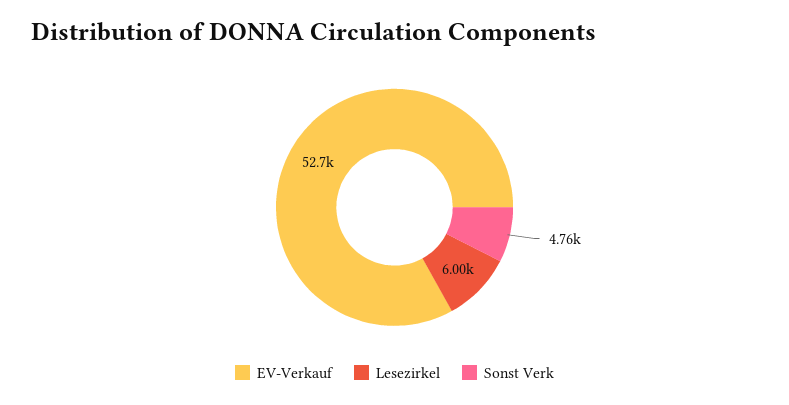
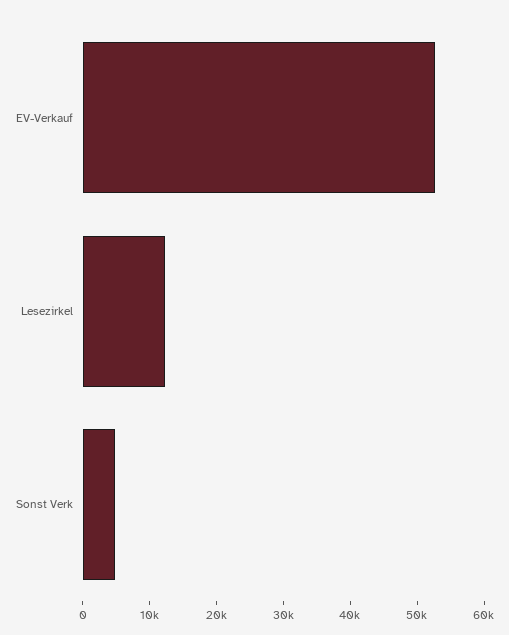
Lesezirkel: 6000 -> 12000

